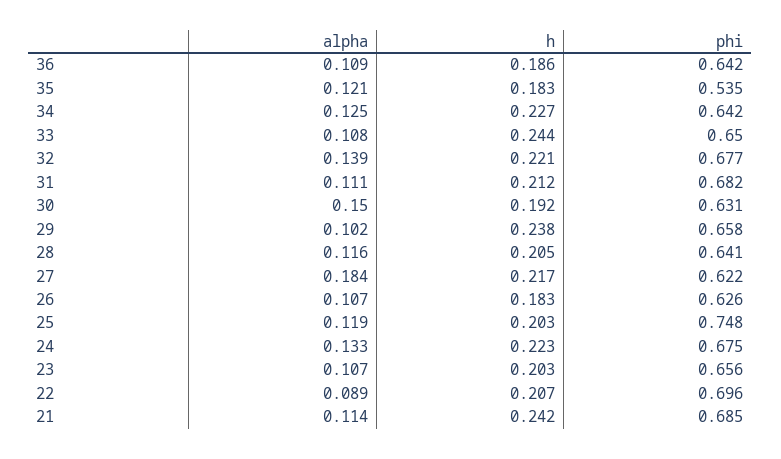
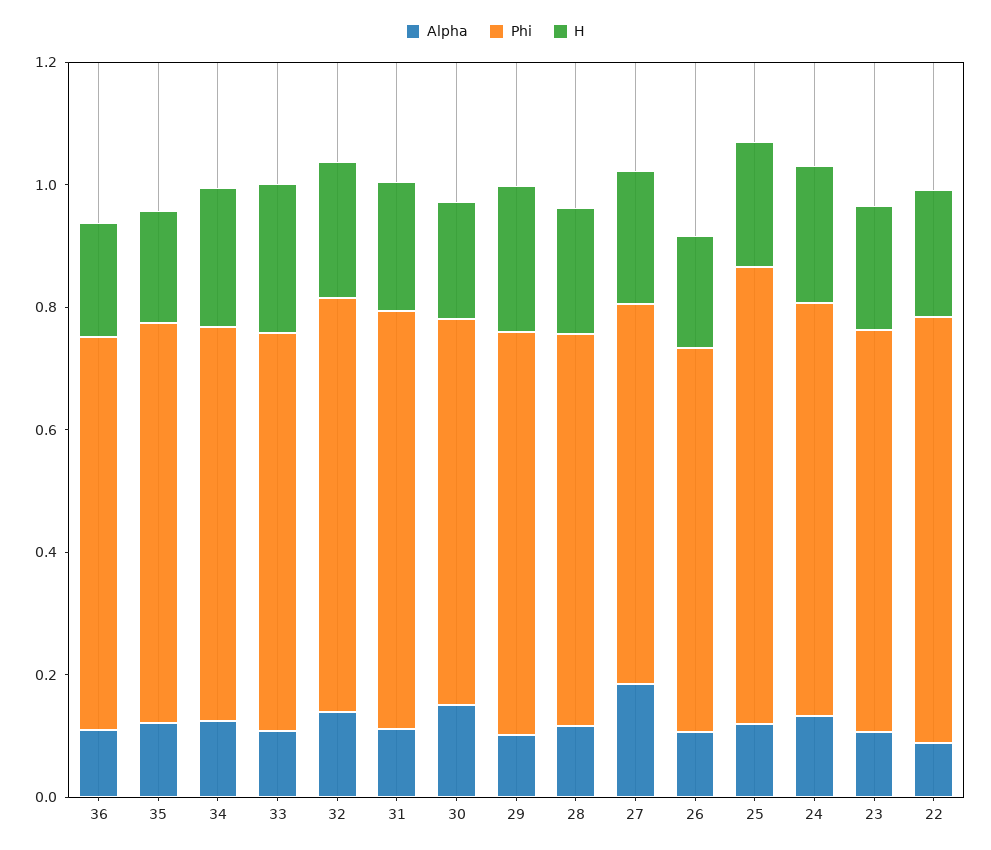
phi, 35: 0.535 -> 0.65
alpha, 21: 0.114 -> none
h, 21: 0.242 -> none
phi, 21: 0.685 -> none

